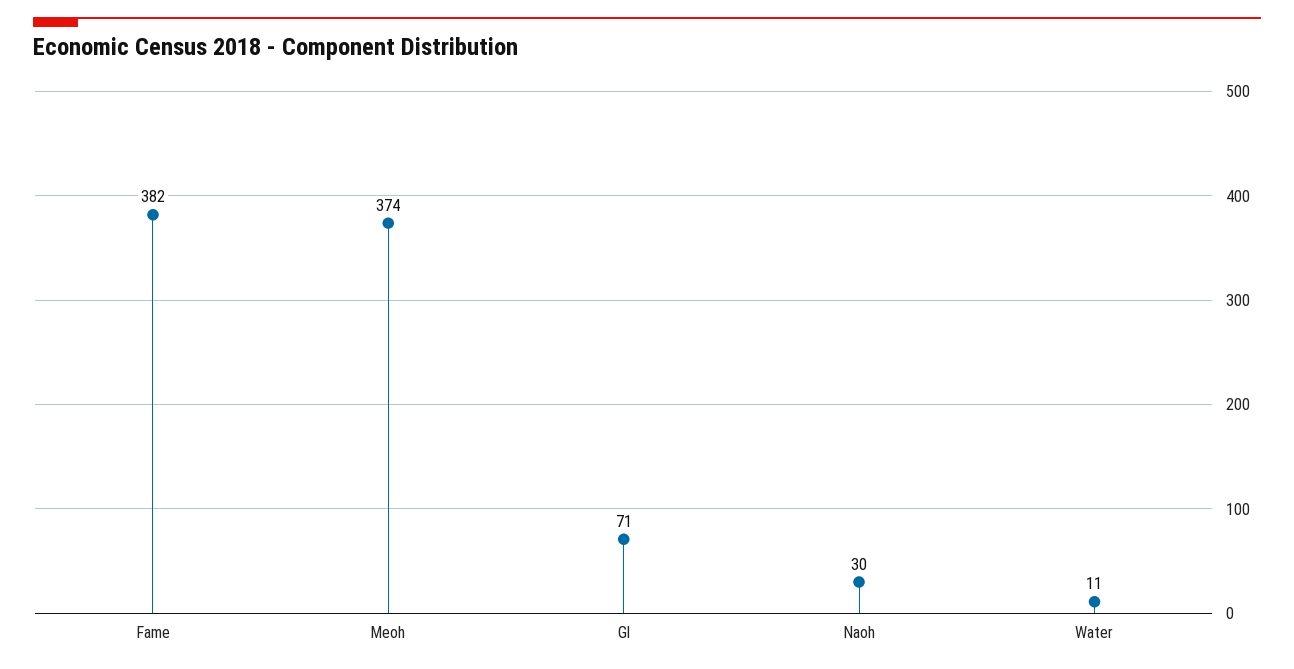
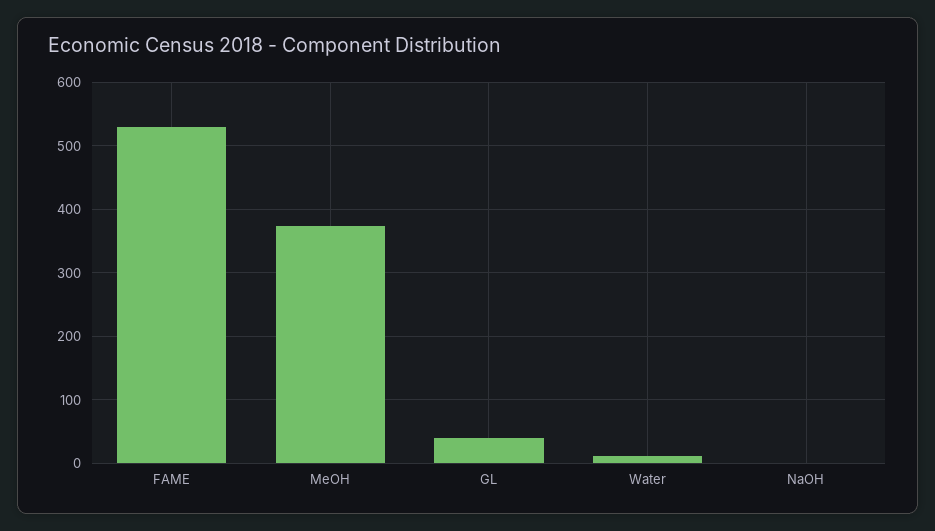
Fame: 382 -> 530
Gl: 71 -> 40
Naoh: 30 -> 0

